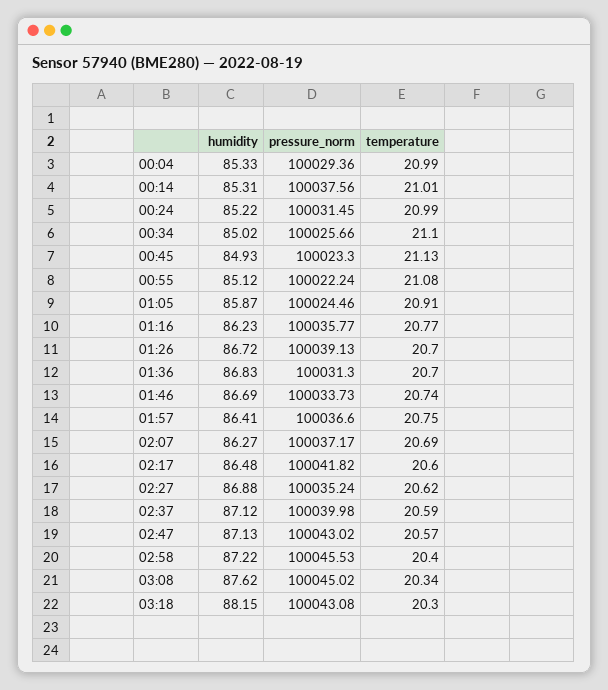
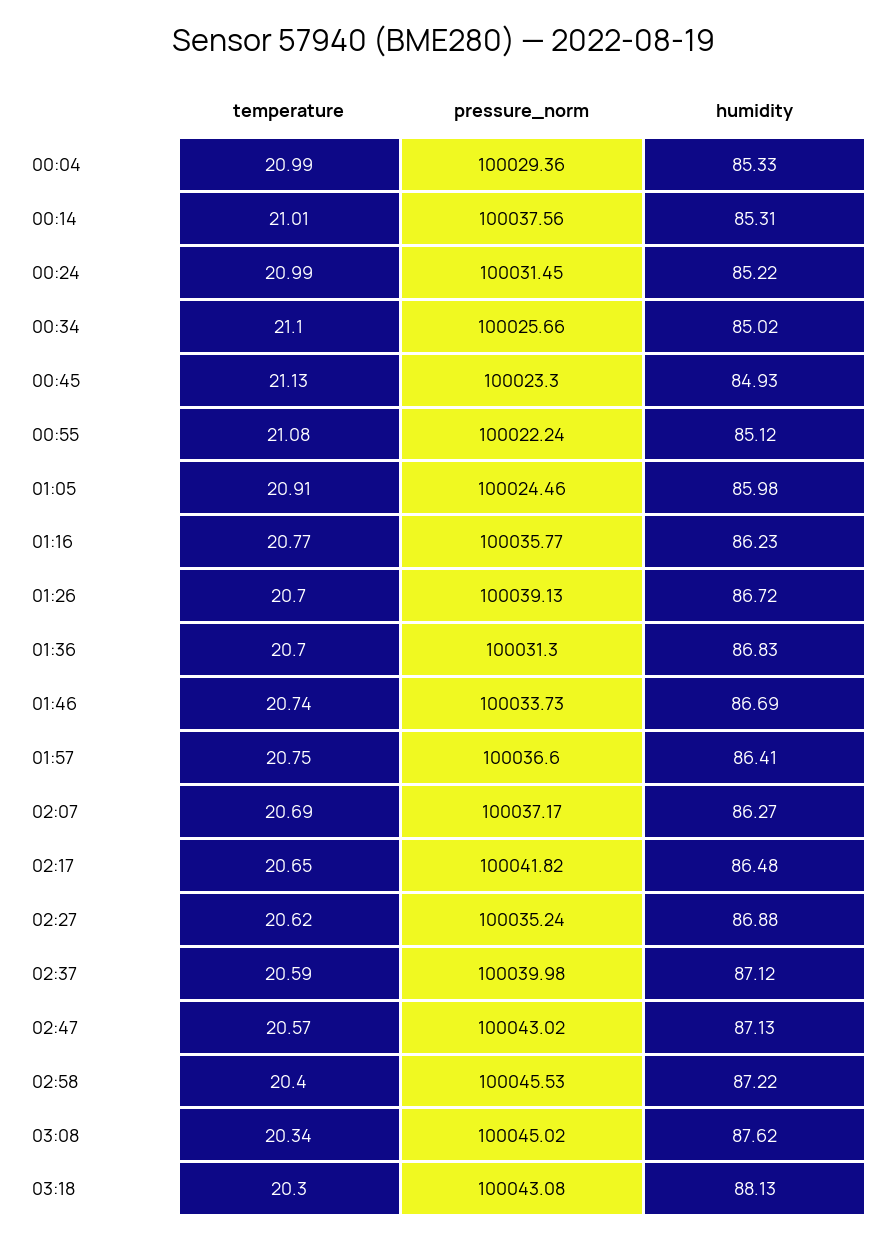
humidity, 01:05: 85.87 -> 85.98
temperature, 02:17: 20.6 -> 20.65
humidity, 03:18: 88.15 -> 88.13

